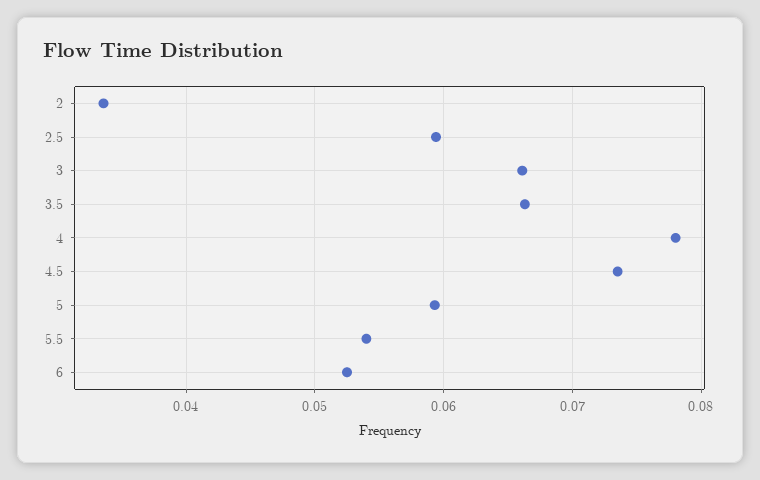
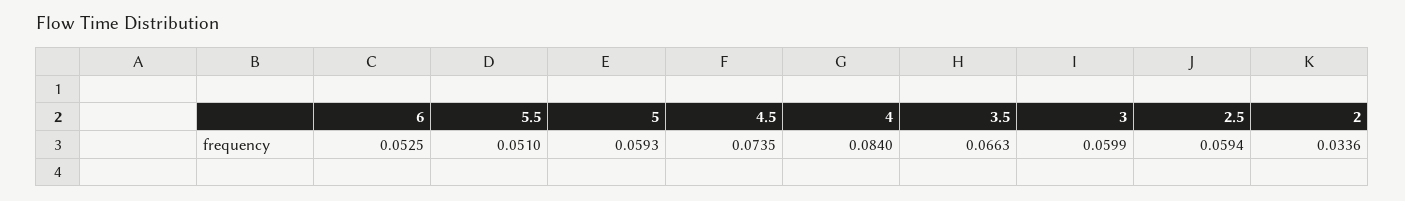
3: 0.066 -> 0.0599
4: 0.078 -> 0.084
5.5: 0.054 -> 0.051

